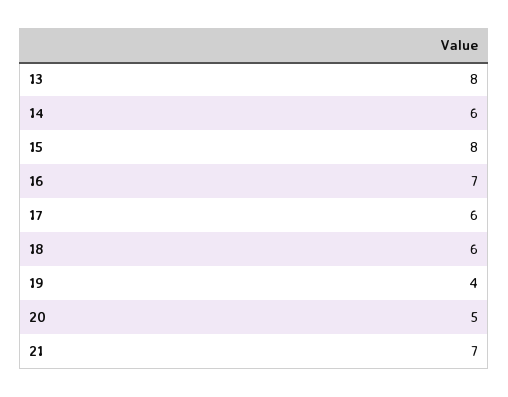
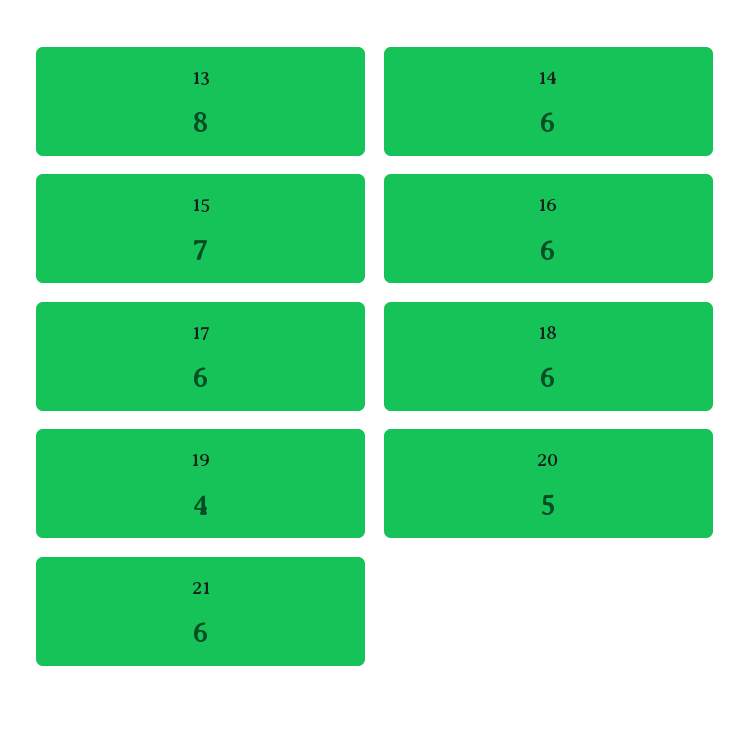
15: 8 -> 7
16: 7 -> 6
21: 7 -> 6

